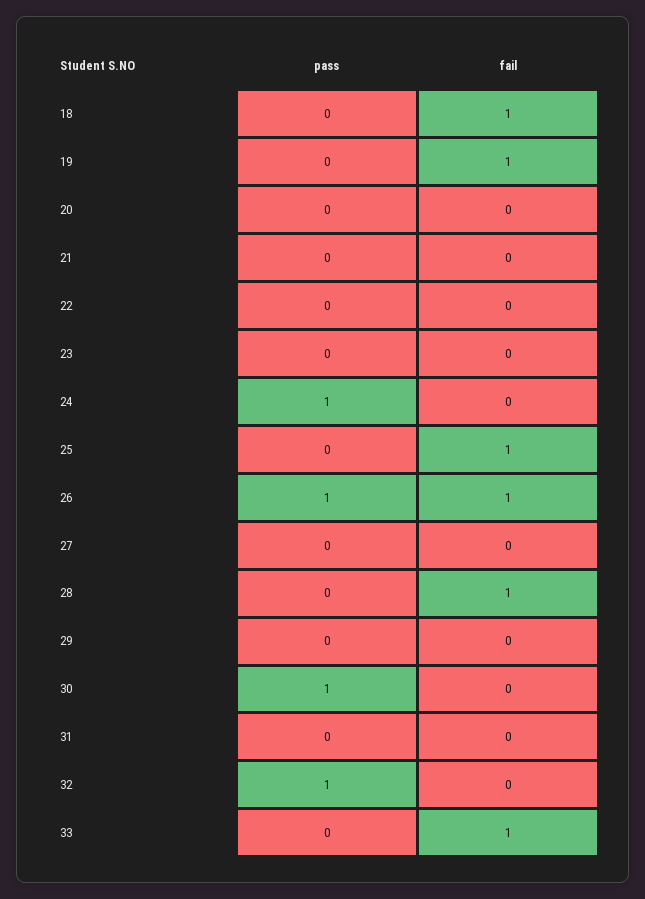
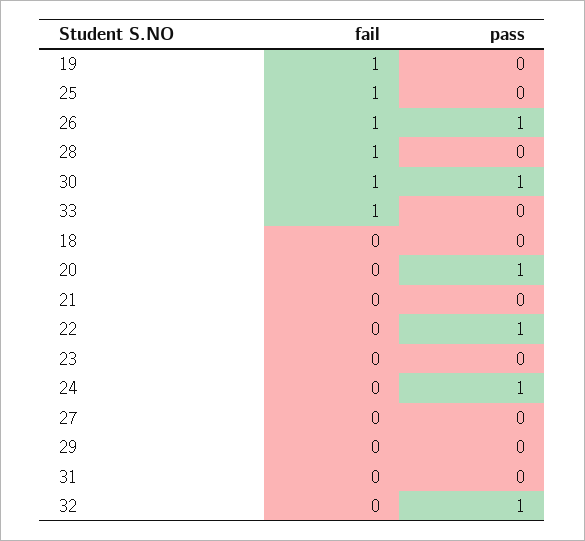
fail, 18: 1 -> 0
pass, 20: 0 -> 1
pass, 22: 0 -> 1
fail, 30: 0 -> 1

